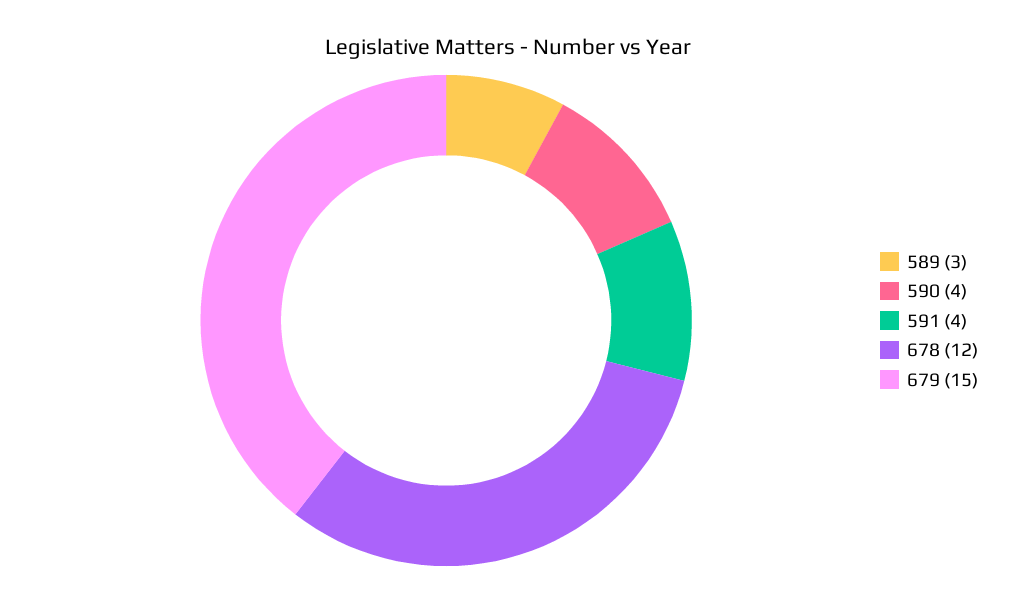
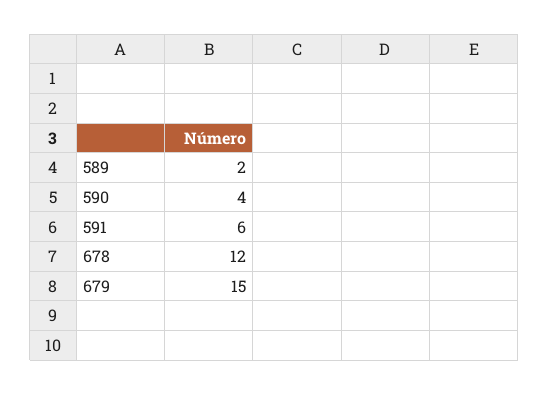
589: 3 -> 2
591: 4 -> 6

